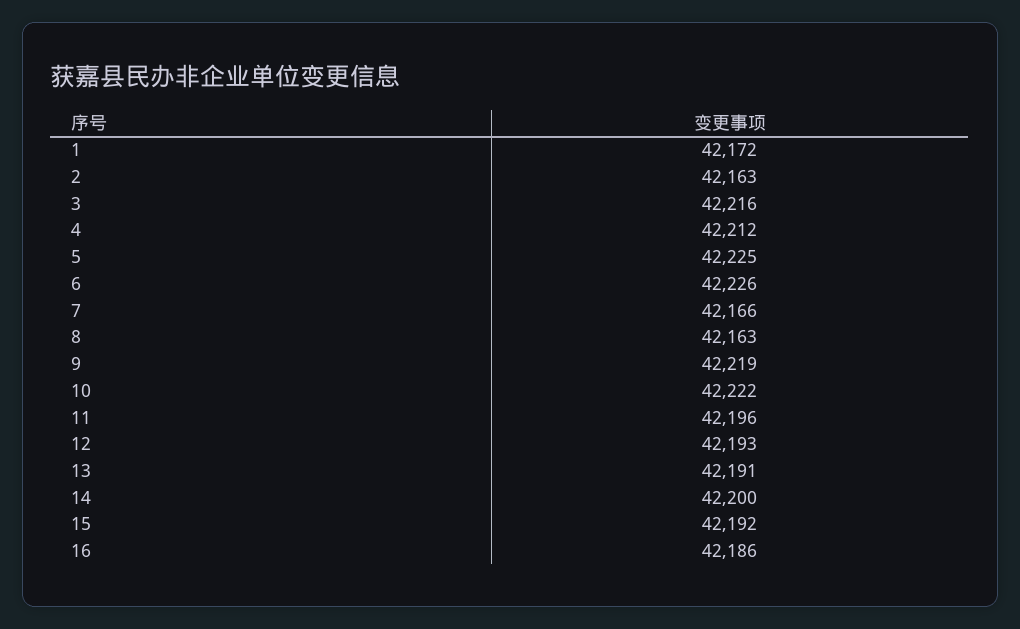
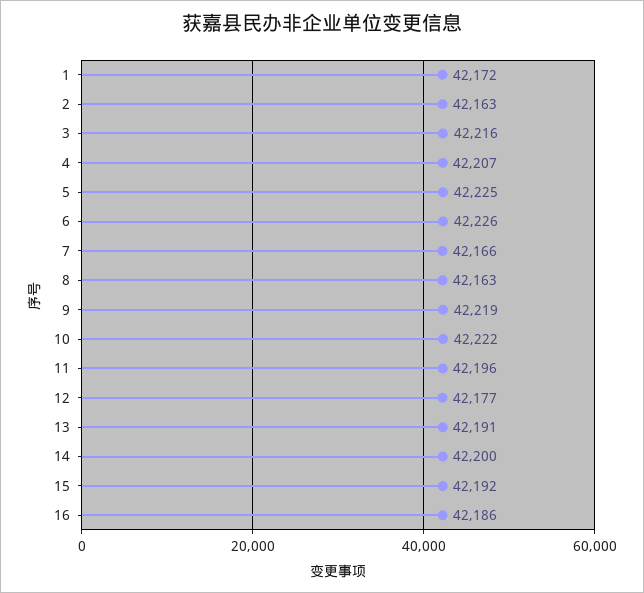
4: 42212 -> 42207
12: 42193 -> 42177

